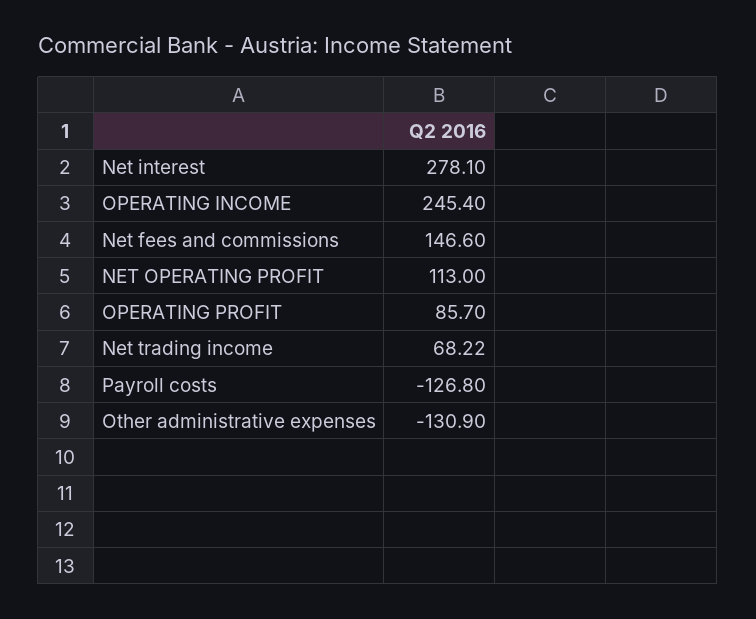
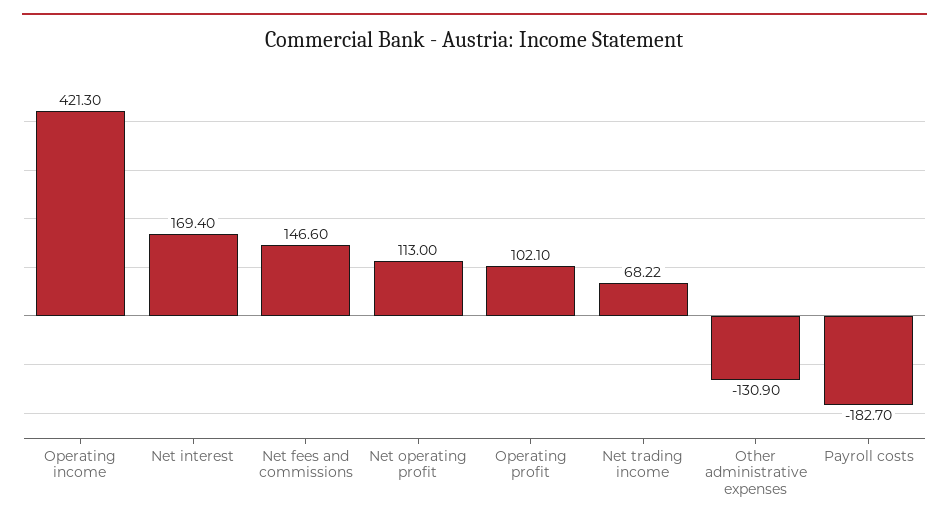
Net interest: 278.1 -> 169.4
OPERATING INCOME: 245.4 -> 421.3
OPERATING PROFIT: 85.7 -> 102.1
Payroll costs: -126.8 -> -182.7

